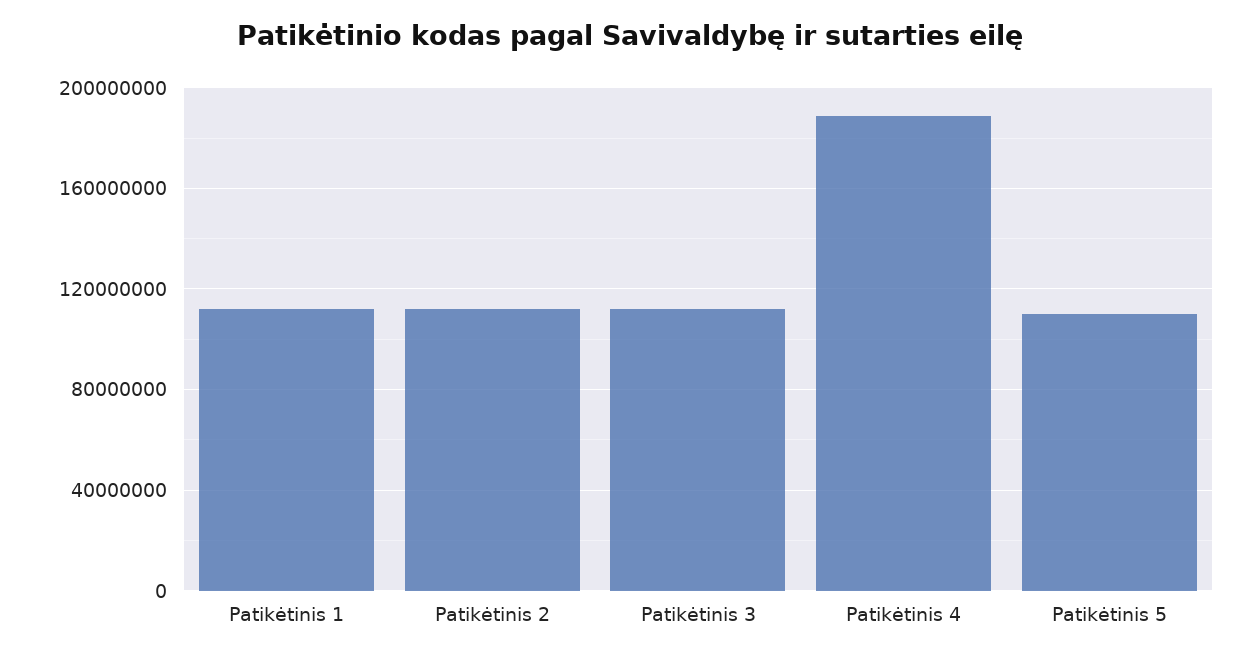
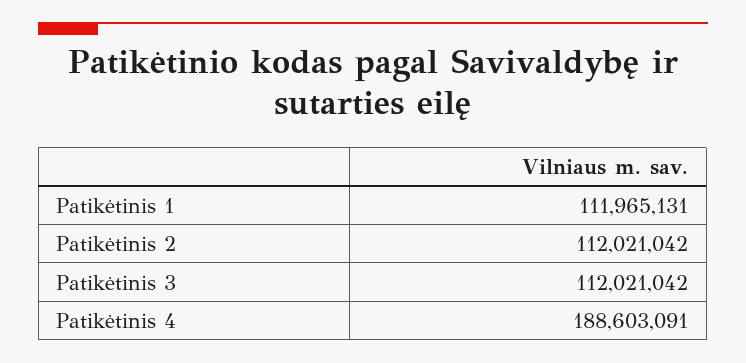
Patikėtinis 5: 110000000 -> none

